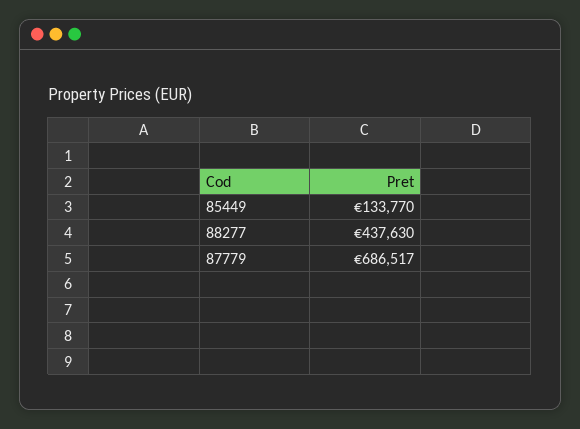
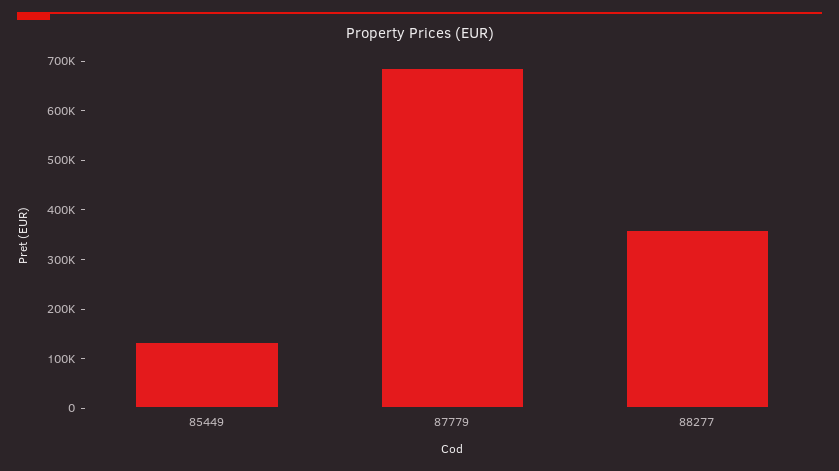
88277: 437630 -> 360000

